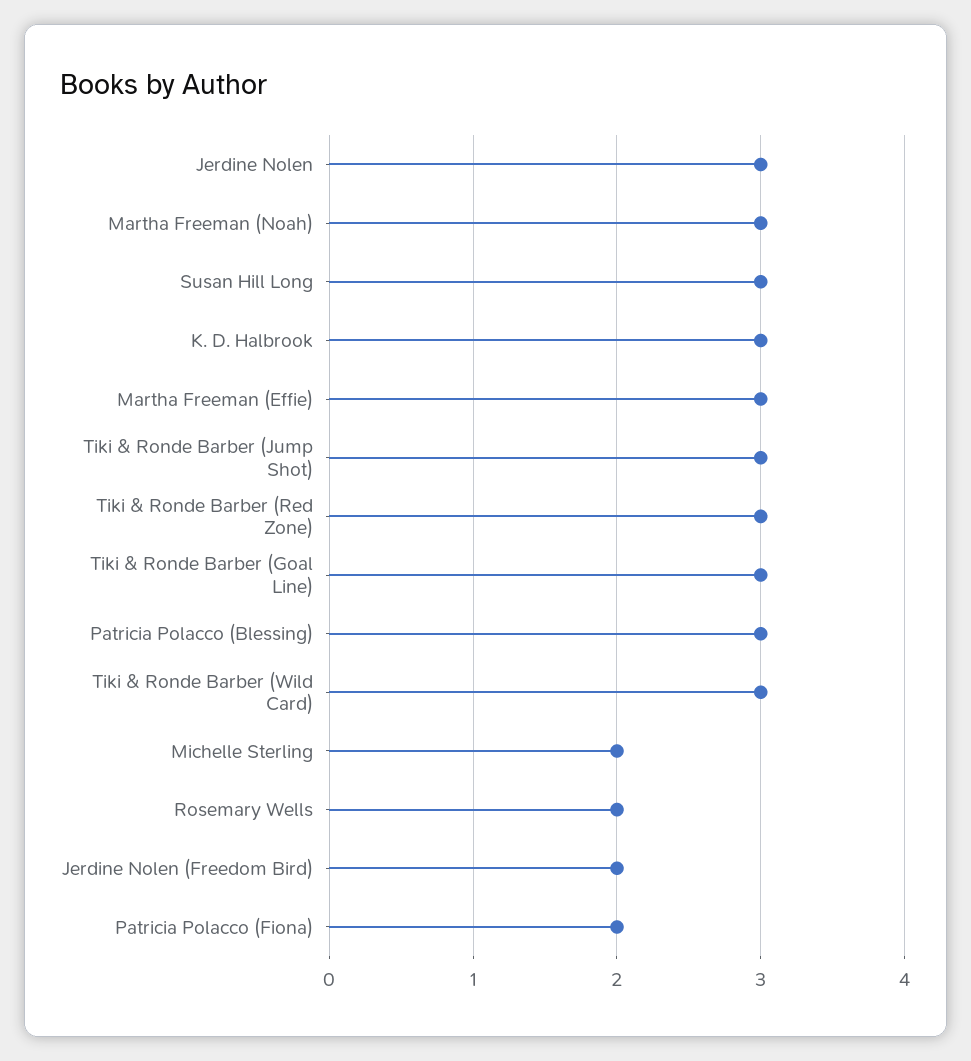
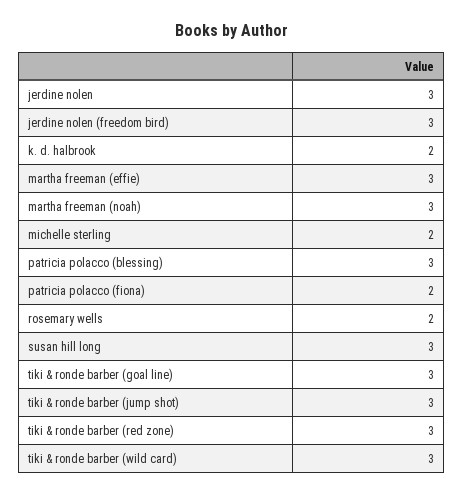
K. D. Halbrook: 3 -> 2
Jerdine Nolen (Freedom Bird): 2 -> 3

